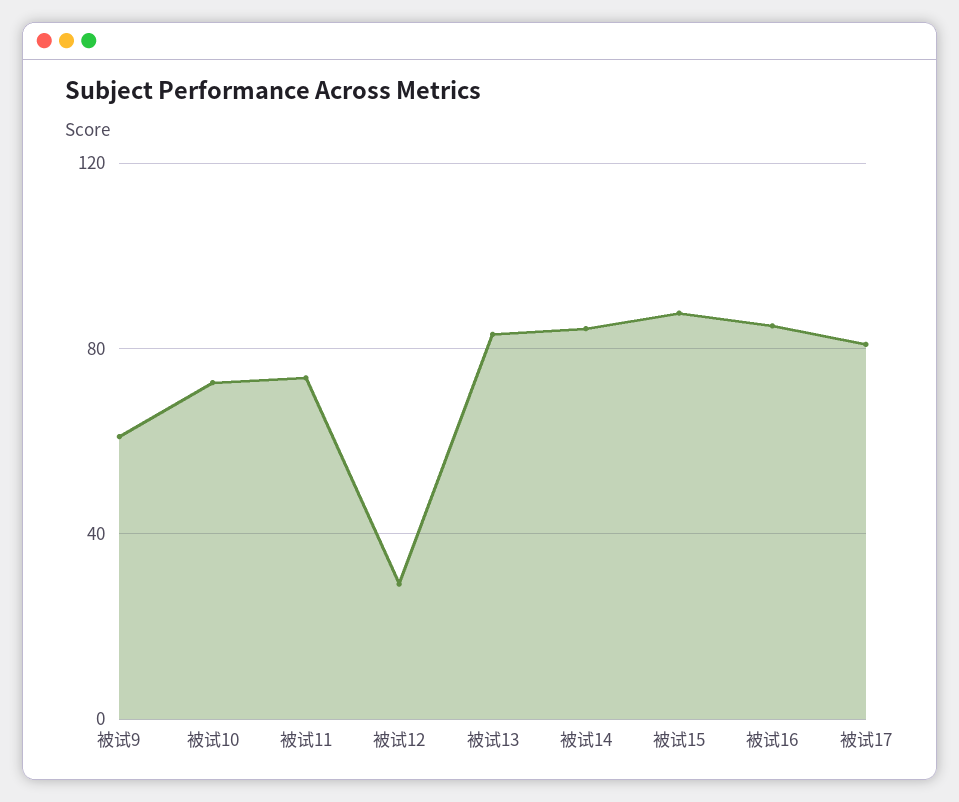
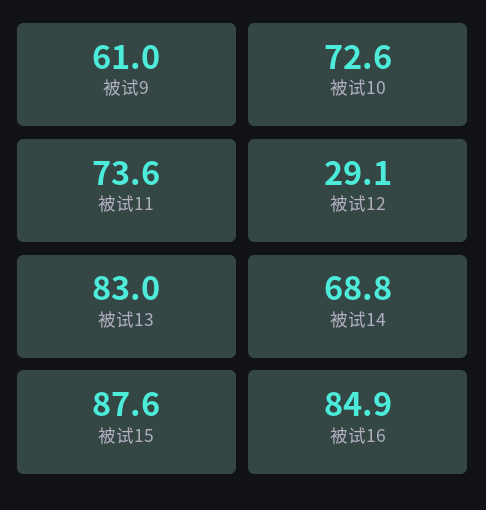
被试14: 85 -> 68.8
被试17: 80 -> none

